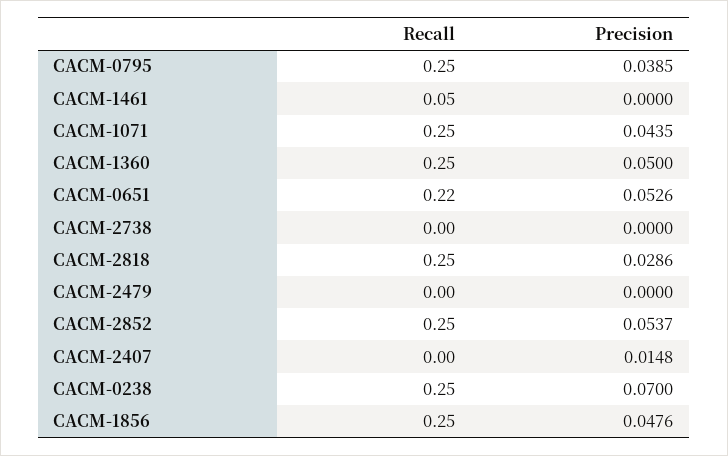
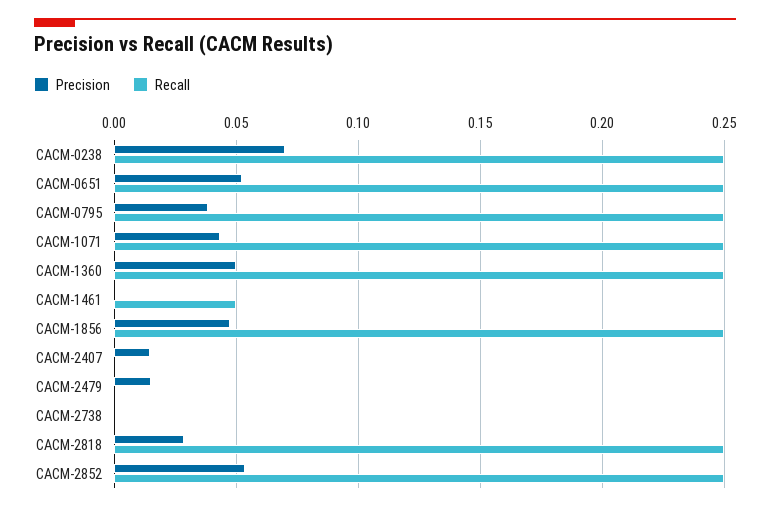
Recall, CACM-0651: 0.22 -> 0.25
Precision, CACM-2479: 0 -> 0.015

